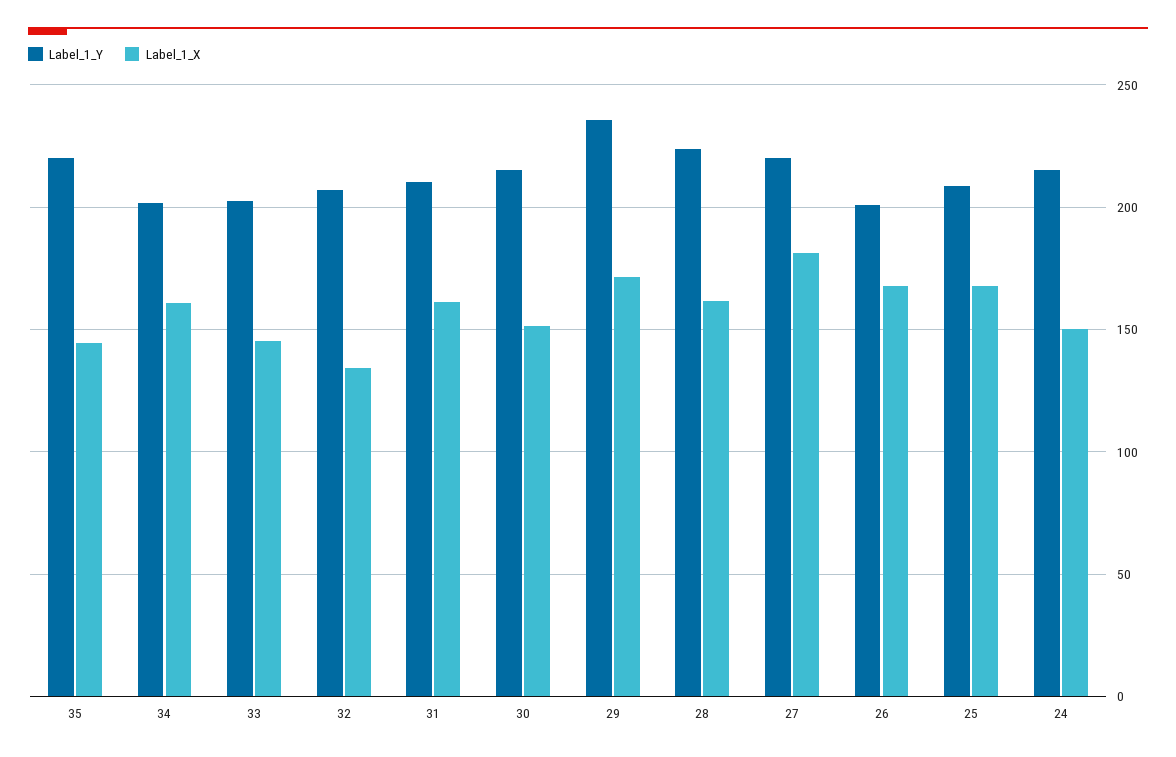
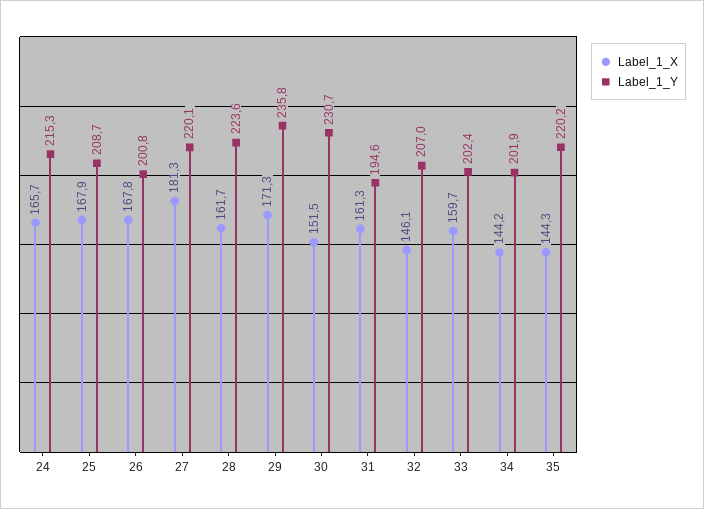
Label_1_X, 34: 160 -> 144.2
Label_1_X, 33: 145 -> 159.7
Label_1_X, 32: 135 -> 146.1
Label_1_Y, 31: 210 -> 194.6
Label_1_Y, 30: 215 -> 230.7
Label_1_X, 24: 150 -> 165.7

